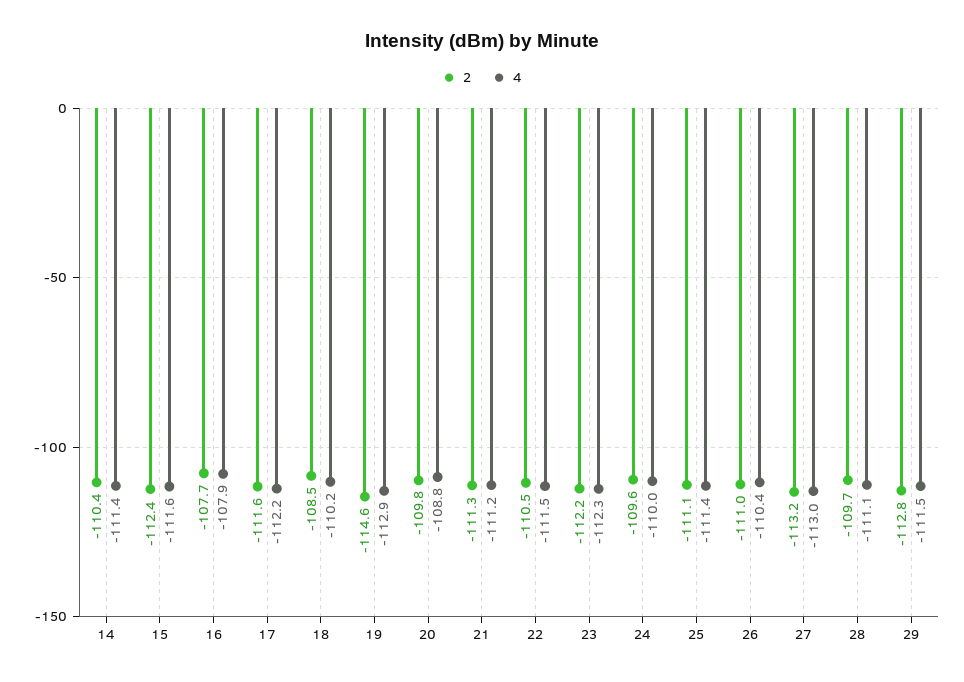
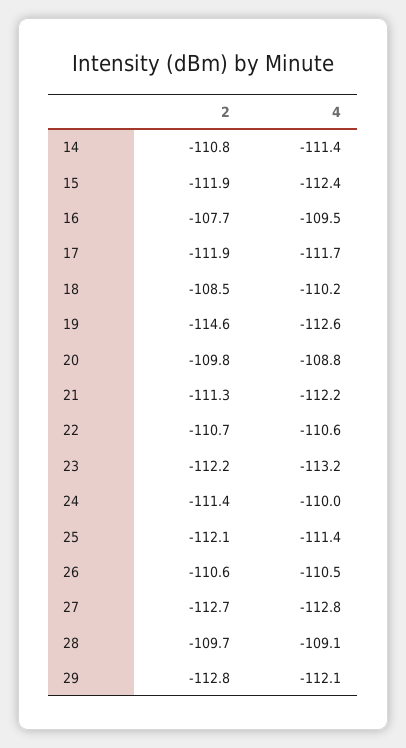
2, 14: -110.4 -> -110.8
2, 15: -112.4 -> -111.9
4, 15: -111.6 -> -112.4
4, 16: -107.9 -> -109.5
2, 17: -111.6 -> -111.9
4, 17: -112.2 -> -111.7
4, 19: -112.9 -> -112.6
4, 21: -111.2 -> -112.2
2, 22: -110.5 -> -110.7
4, 22: -111.5 -> -110.6
4, 23: -112.3 -> -113.2
2, 24: -109.6 -> -111.4
2, 25: -111.1 -> -112.1
2, 26: -111 -> -110.6
4, 26: -110.4 -> -110.5
2, 27: -113.2 -> -112.7
4, 27: -113 -> -112.8
4, 28: -111.1 -> -109.1
4, 29: -111.5 -> -112.1

